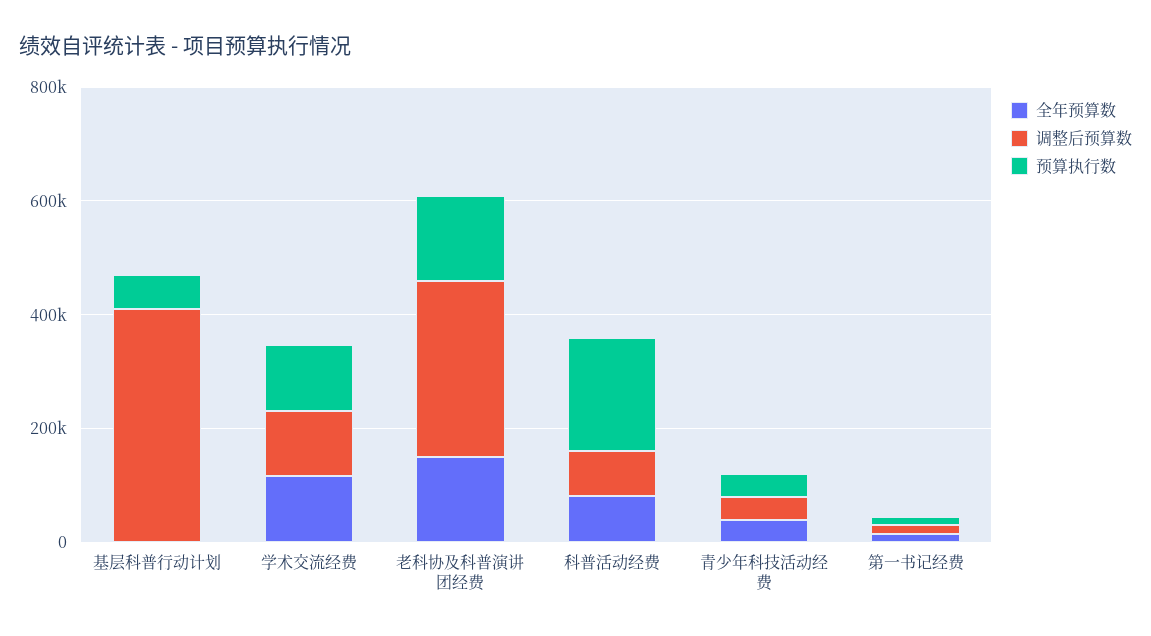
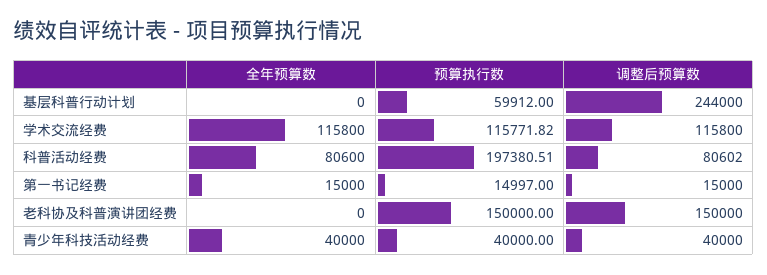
调整后预算数, 基层科普行动计划: 400000 -> 244000
全年预算数, 老科协及科普演讲团经费: 150000 -> 0
调整后预算数, 老科协及科普演讲团经费: 300000 -> 150000

